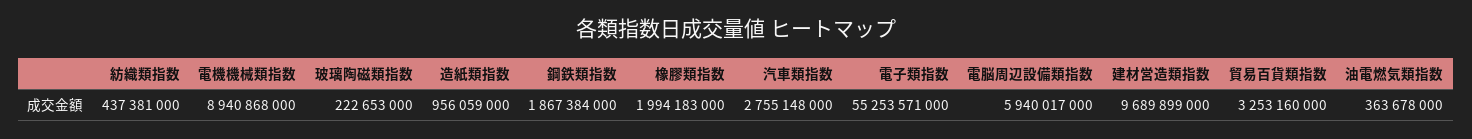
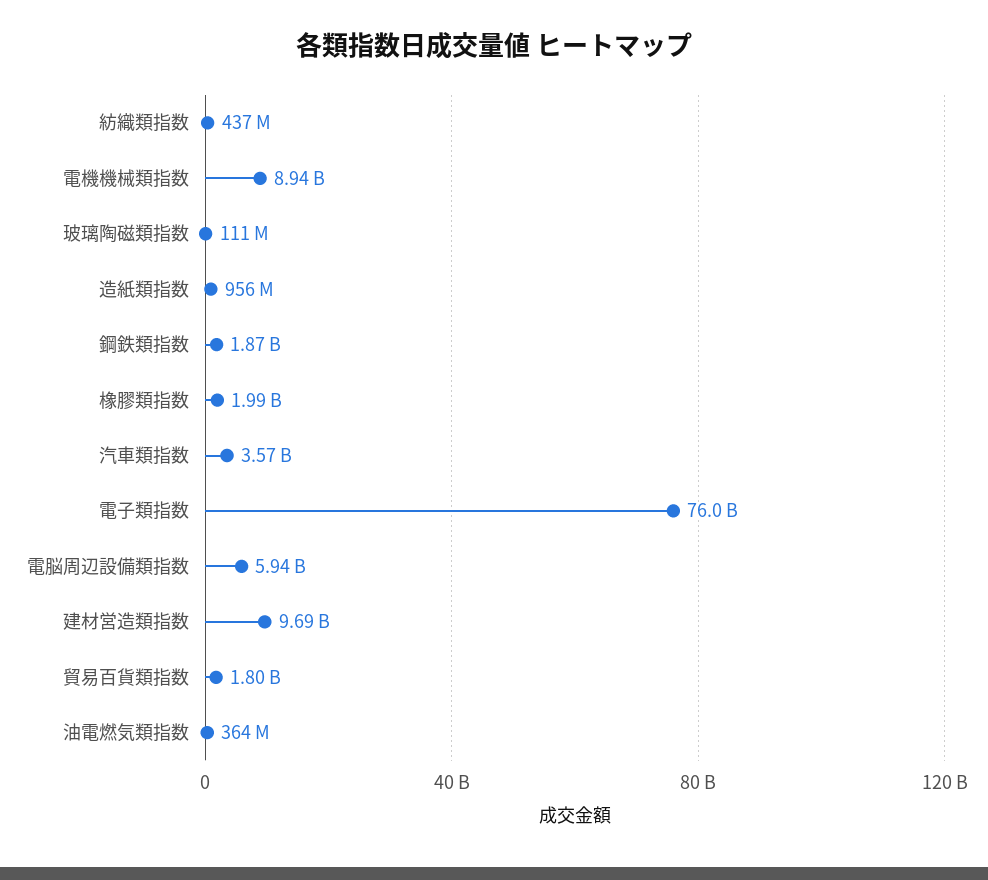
玻璃陶磁類指数: 222653000 -> 111000000
汽車類指数: 2755148000 -> 3570000000
電子類指数: 55253571000 -> 76000000000
貿易百貨類指数: 3253160000 -> 1800000000

